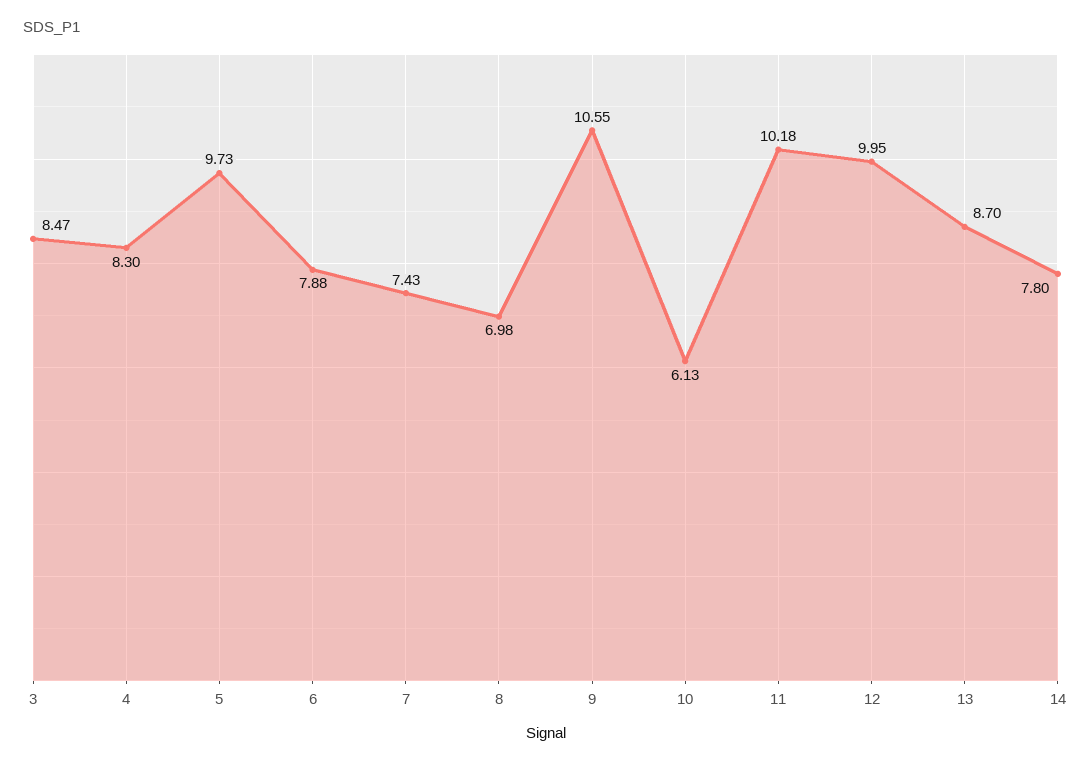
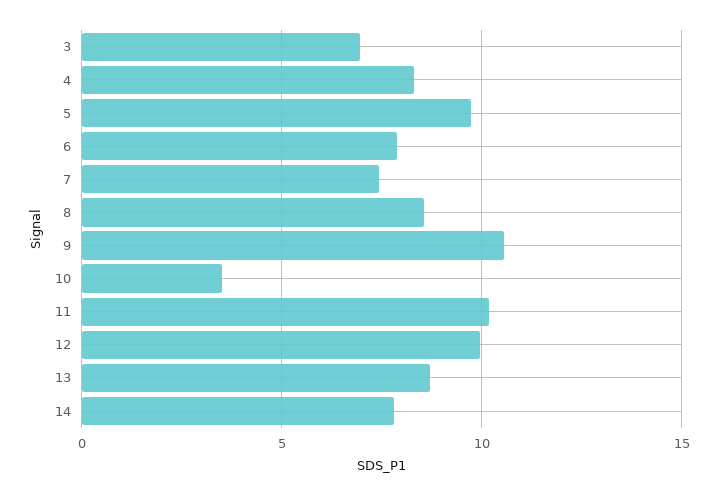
3: 8.47 -> 7
8: 6.98 -> 8.5
10: 6.13 -> 3.5

